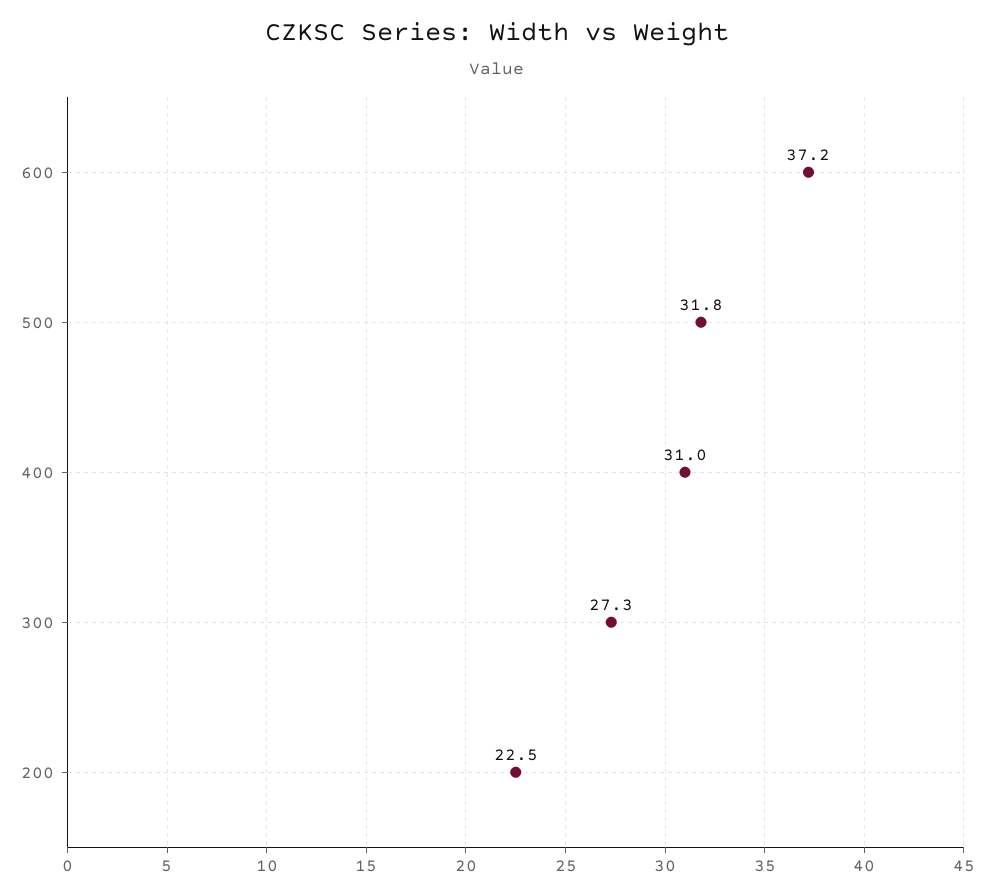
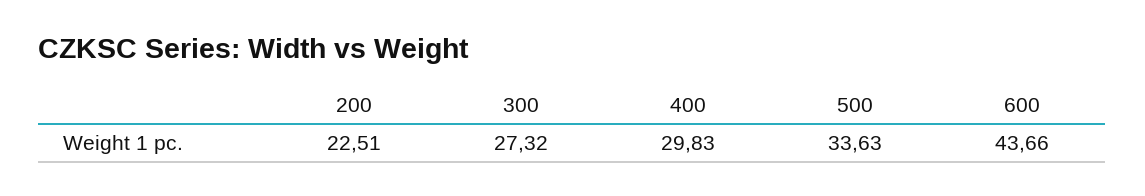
600: 37.2 -> 43.66
500: 31.8 -> 33.63
400: 31 -> 29.83

